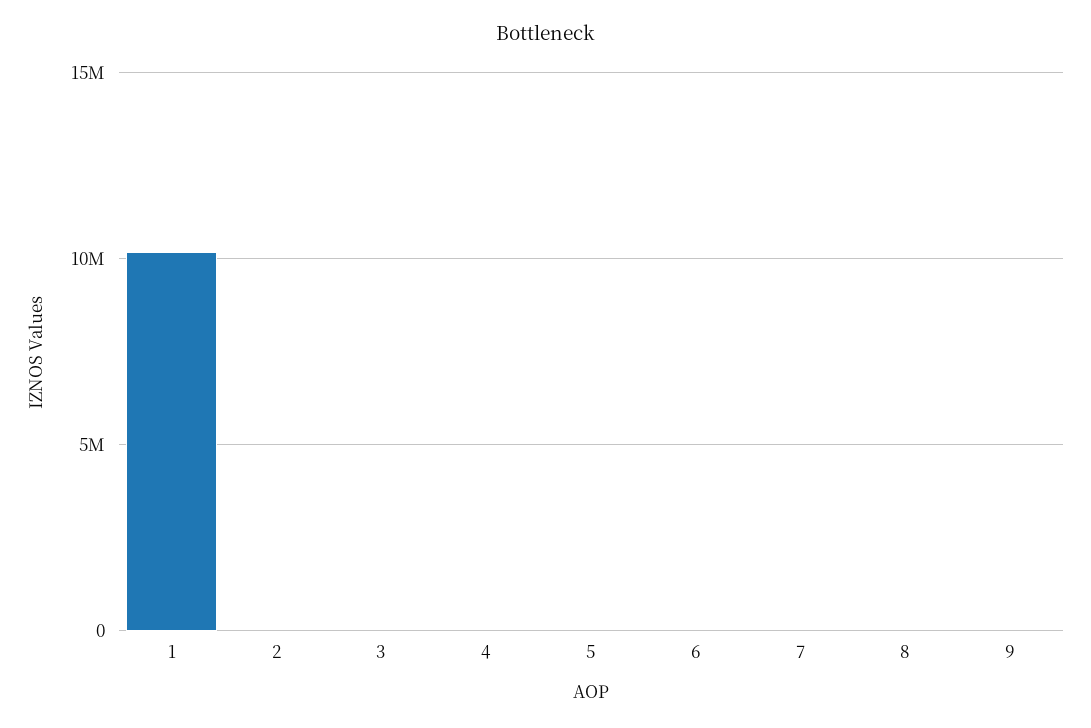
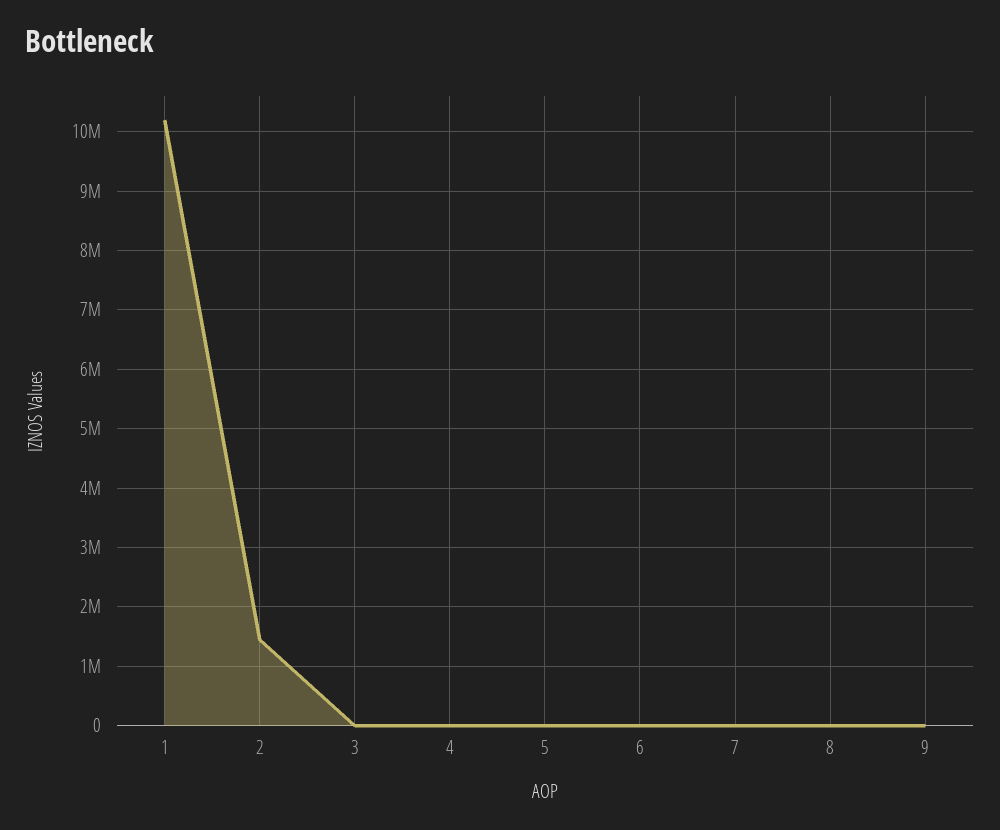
2: 0 -> 1400000

